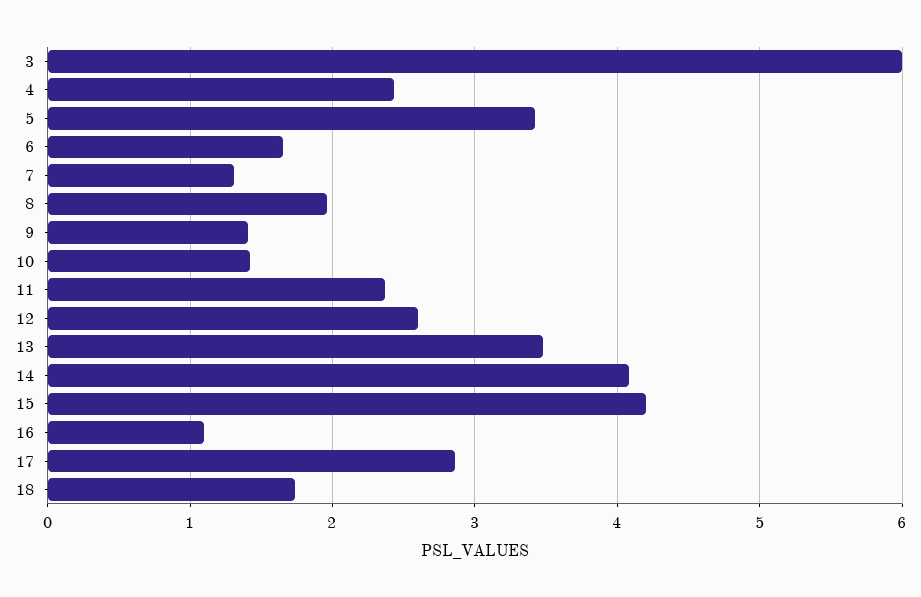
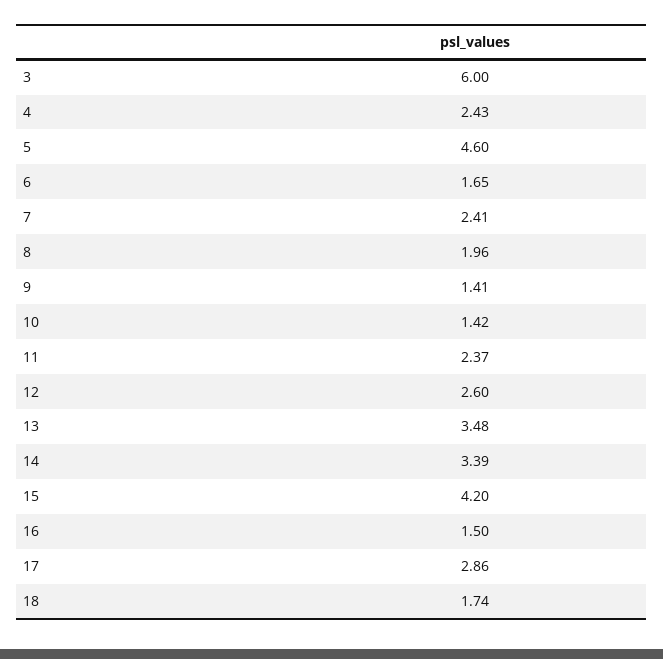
5: 3.4 -> 4.6
7: 1.3 -> 2.41
14: 4.1 -> 3.39
16: 1.1 -> 1.5

